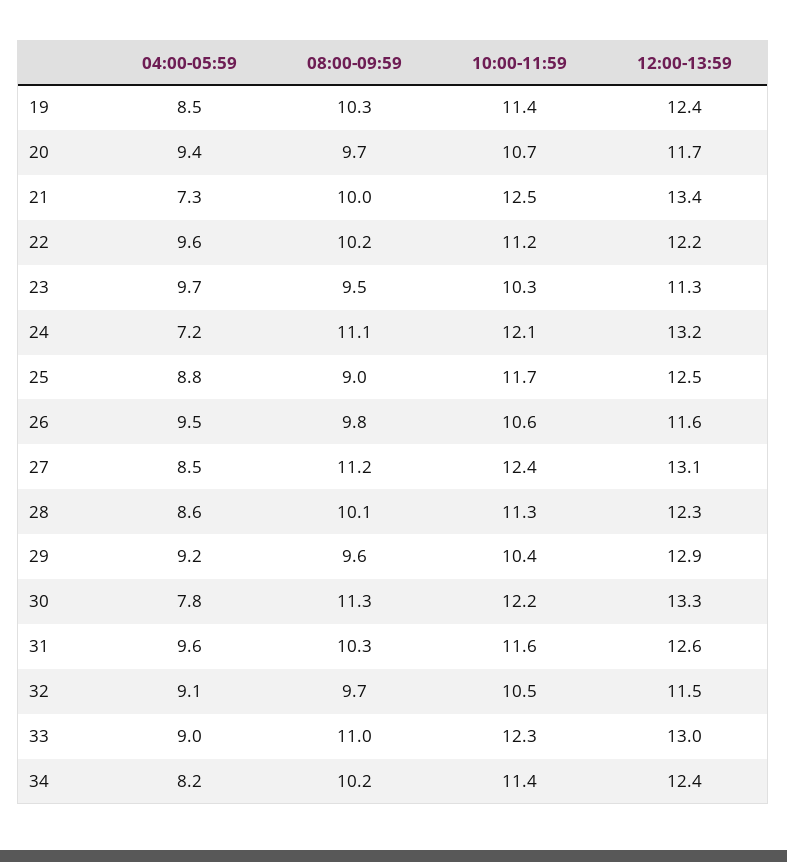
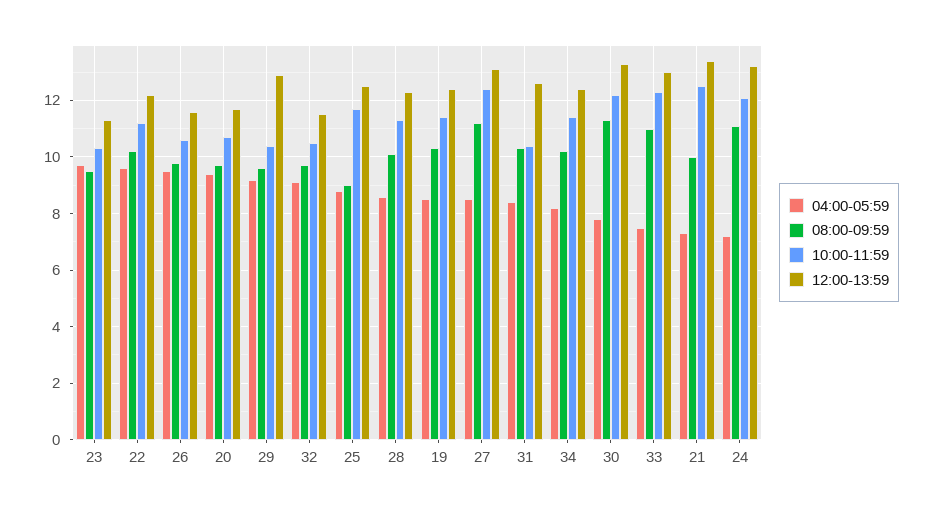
04:00-05:59, 31: 9.6 -> 8.5
10:00-11:59, 31: 11.6 -> 10.5
04:00-05:59, 33: 9 -> 7.5

